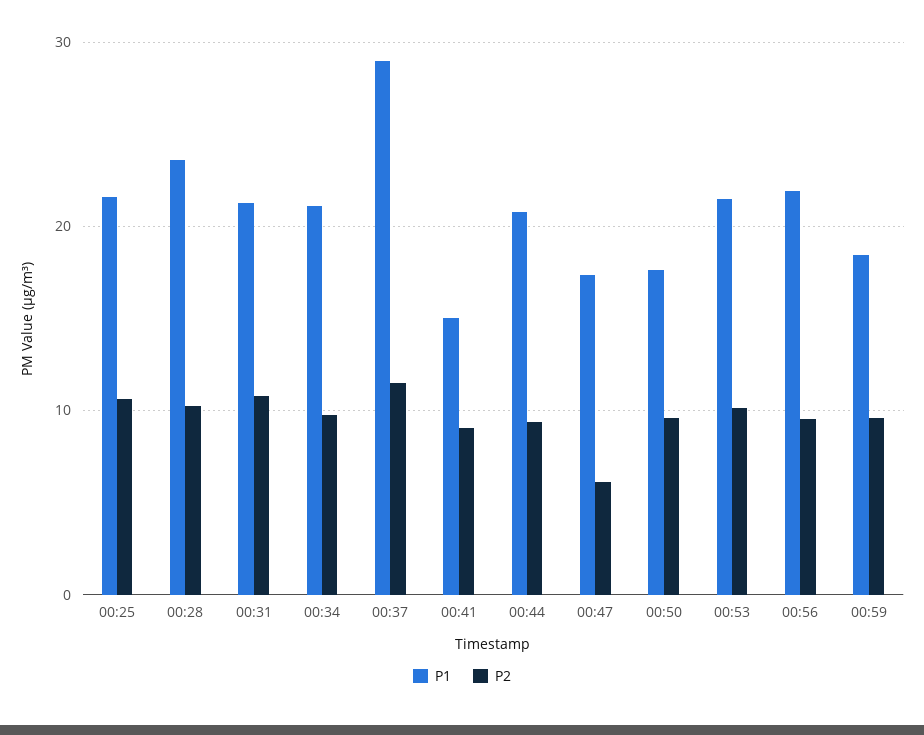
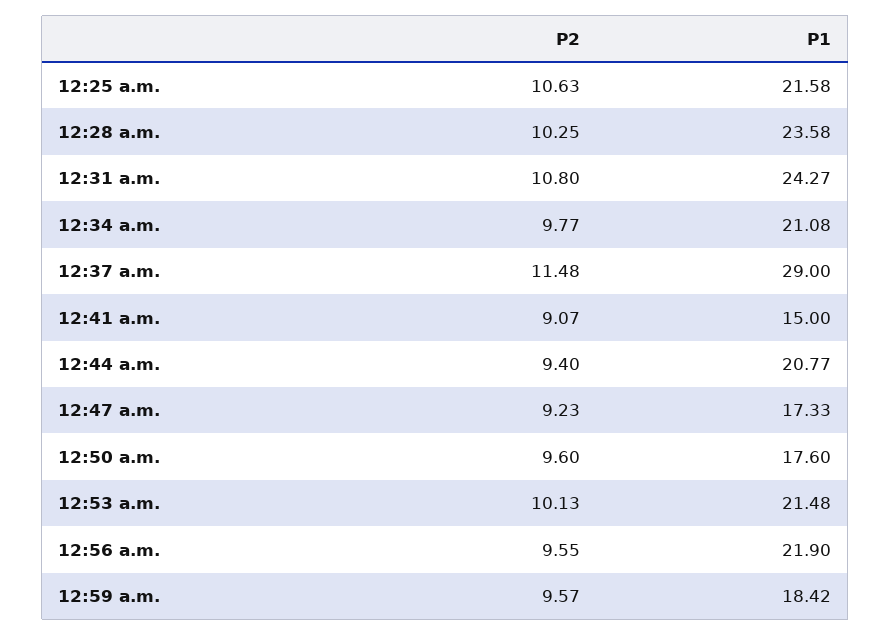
P1, 00:31: 21 -> 24.27
P2, 00:47: 6 -> 9.23

